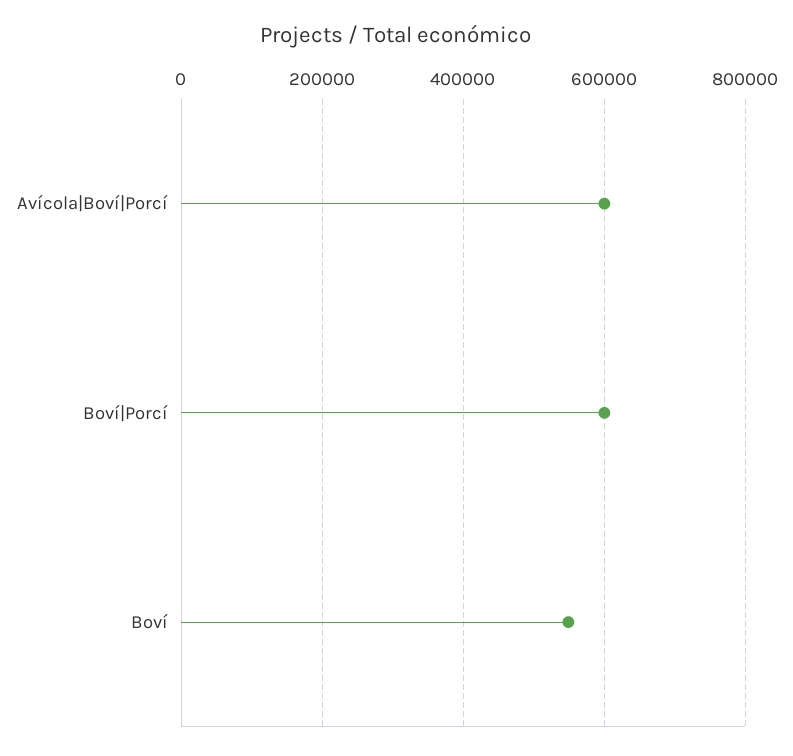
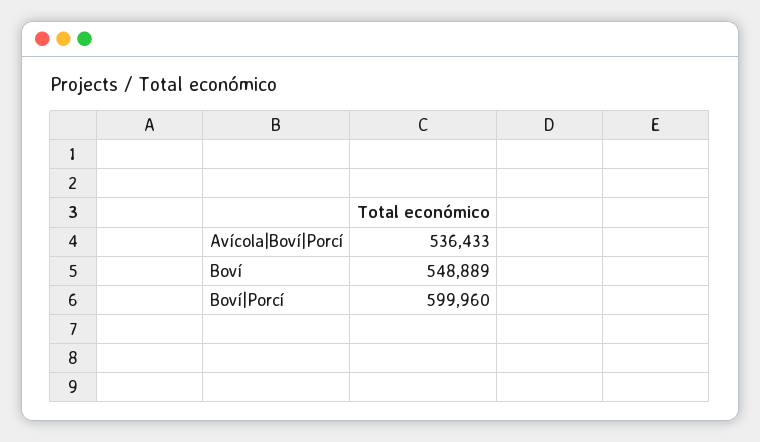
Avícola|Boví|Porcí: 600000 -> 536433

